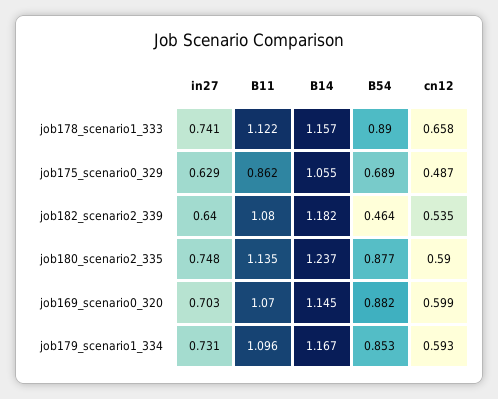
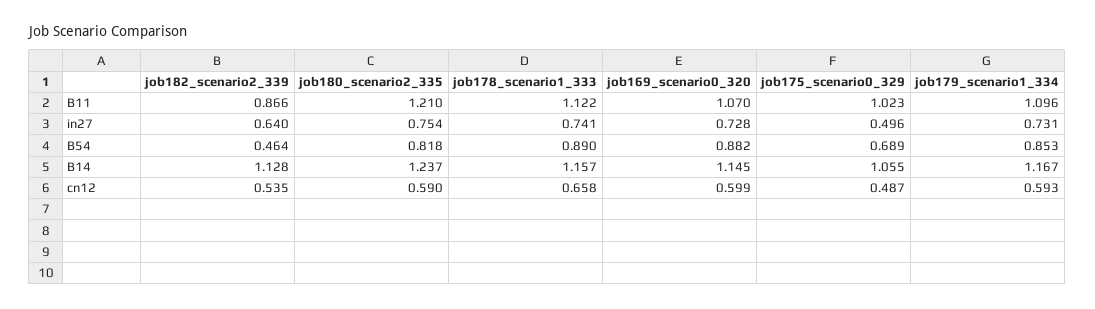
in27, job175_scenario0_329: 0.629 -> 0.496
B11, job175_scenario0_329: 0.862 -> 1.023
B11, job182_scenario2_339: 1.08 -> 0.866
B14, job182_scenario2_339: 1.182 -> 1.128
in27, job180_scenario2_335: 0.748 -> 0.754
B11, job180_scenario2_335: 1.135 -> 1.21
B54, job180_scenario2_335: 0.877 -> 0.818
in27, job169_scenario0_320: 0.703 -> 0.728

